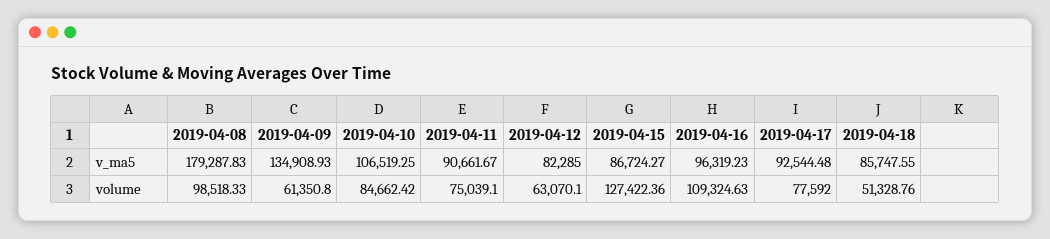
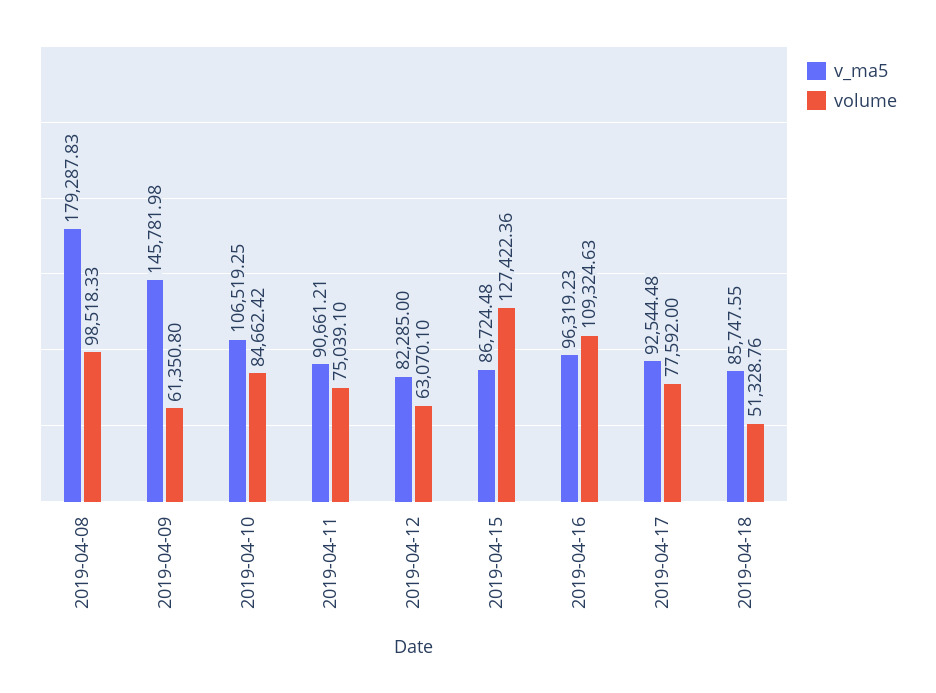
v_ma5, 2019-04-09: 134908.93 -> 145781.98
v_ma5, 2019-04-11: 90661.67 -> 90661.21
v_ma5, 2019-04-15: 86724.27 -> 86724.48

